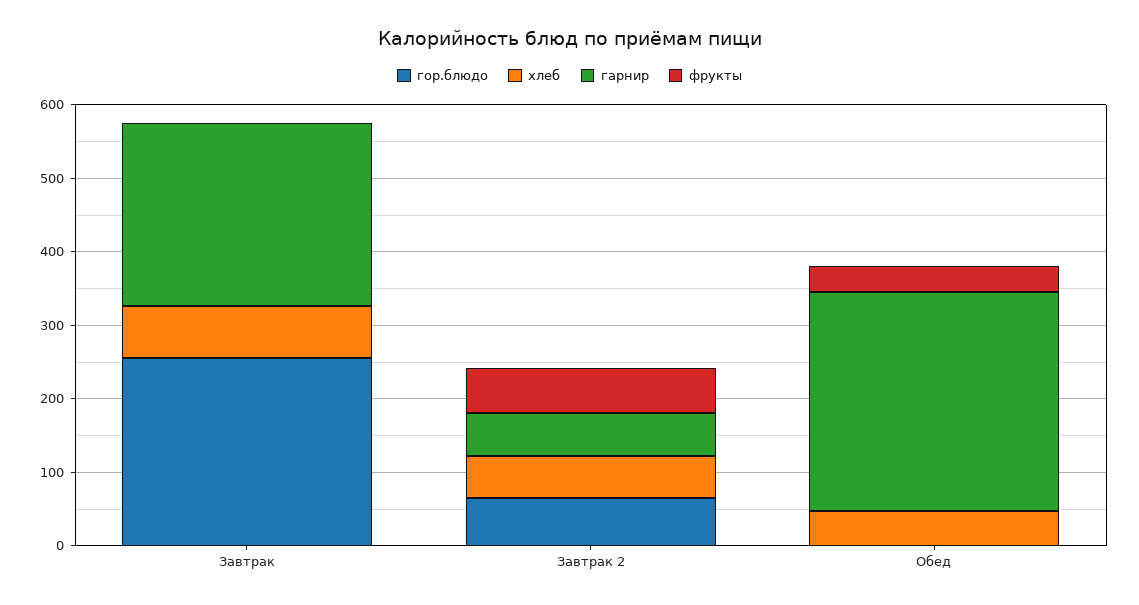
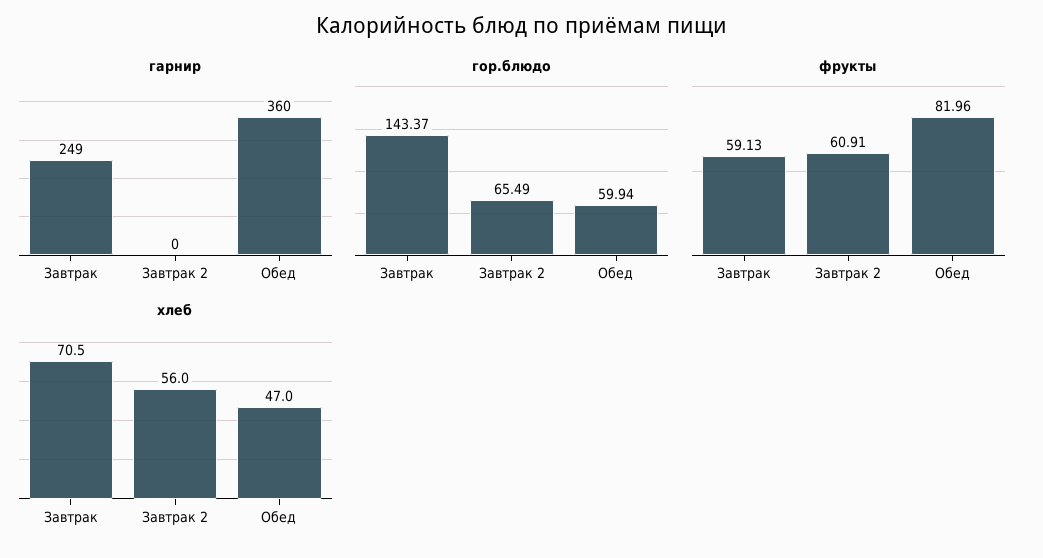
гор.блюдо, Завтрак: 260 -> 143.37
фрукты, Завтрак: 0 -> 59.13
гарнир, Завтрак 2: 60 -> 0
гор.блюдо, Обед: 0 -> 59.94
гарнир, Обед: 300 -> 360
фрукты, Обед: 40 -> 81.96

